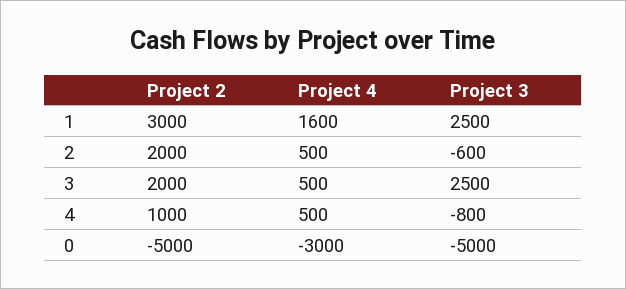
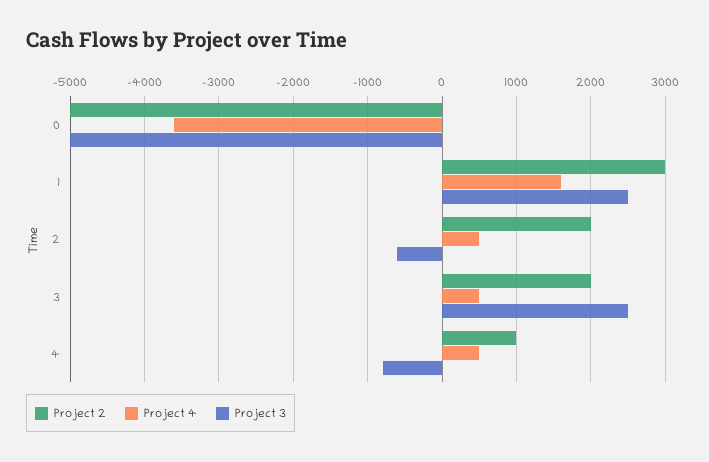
Project 4, 0: -3000 -> -3600

